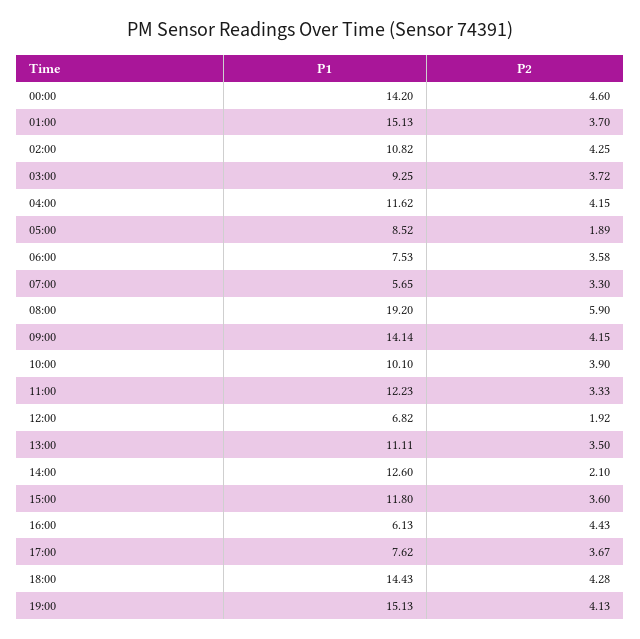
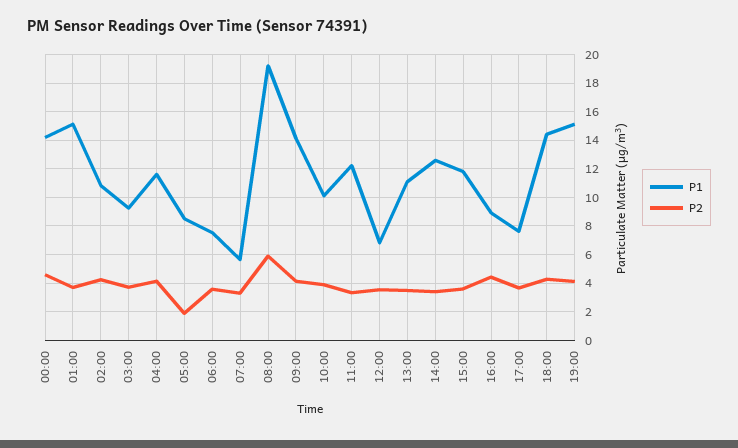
P2, 12:00: 1.92 -> 3.5
P2, 14:00: 2.1 -> 3.5
P1, 16:00: 6.13 -> 9

